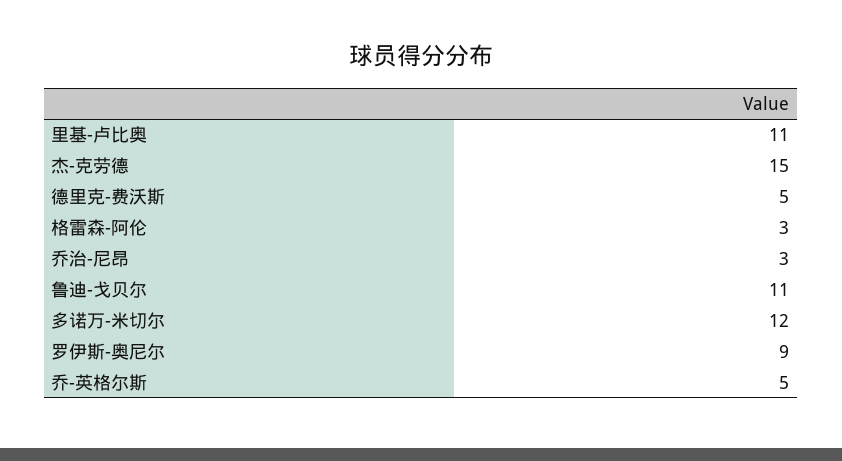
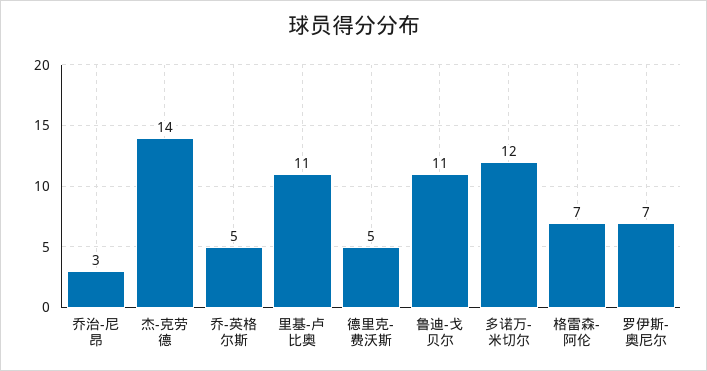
杰-克劳德: 15 -> 14
格雷森-阿伦: 3 -> 7
罗伊斯-奥尼尔: 9 -> 7

